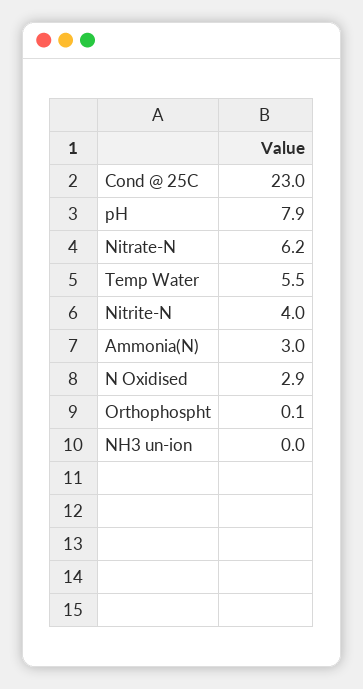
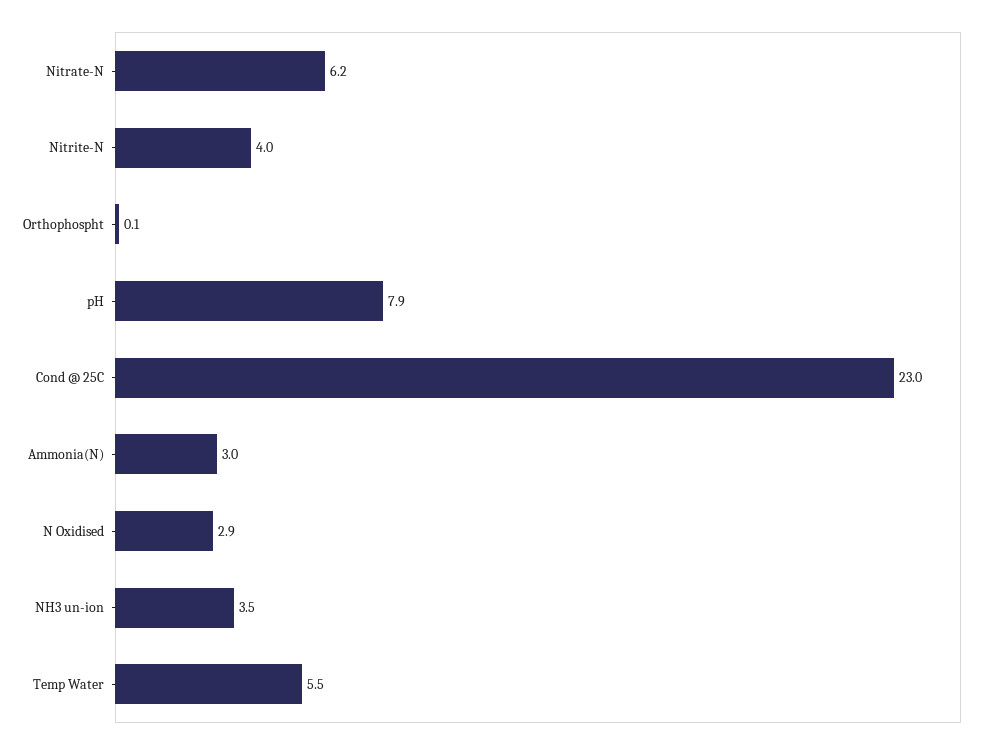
NH3 un-ion: 0 -> 3.5

